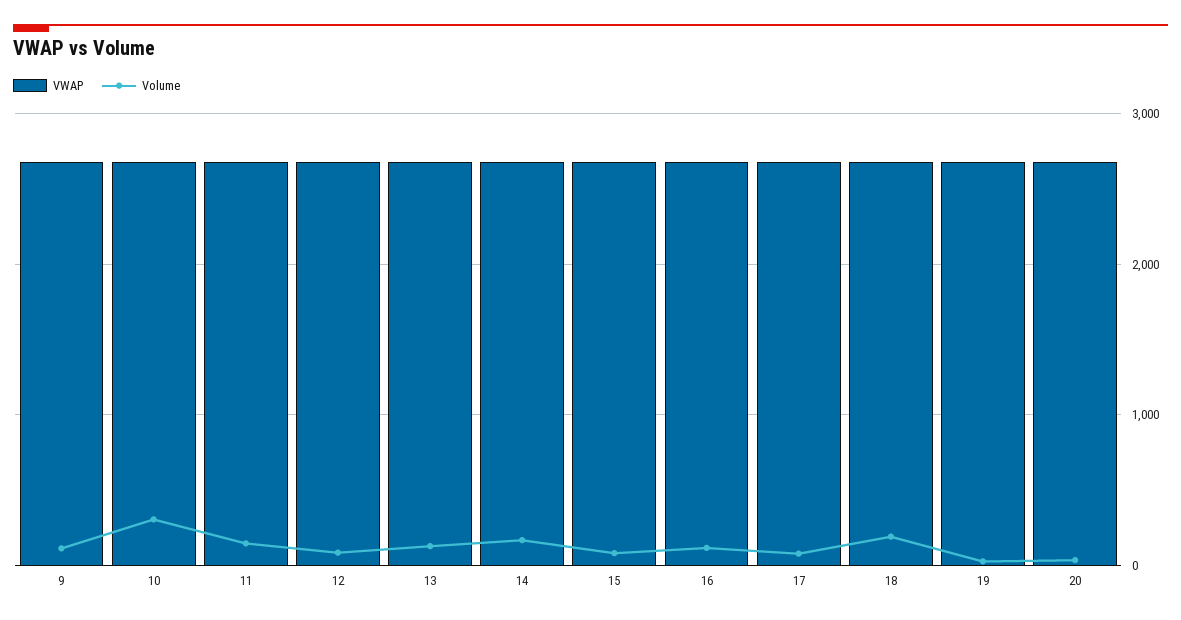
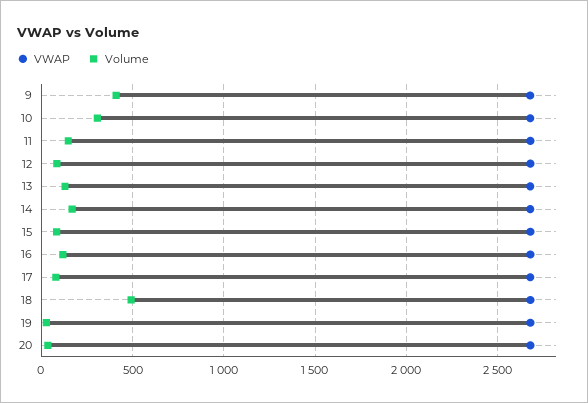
Volume, 9: 100 -> 400
Volume, 18: 200 -> 500

